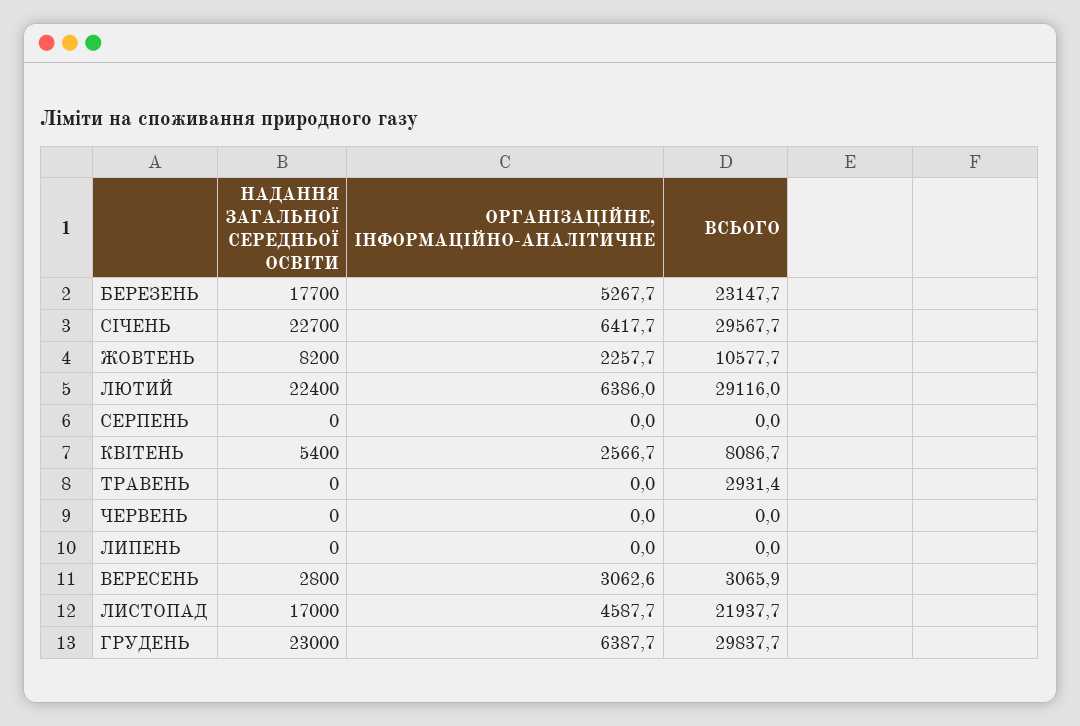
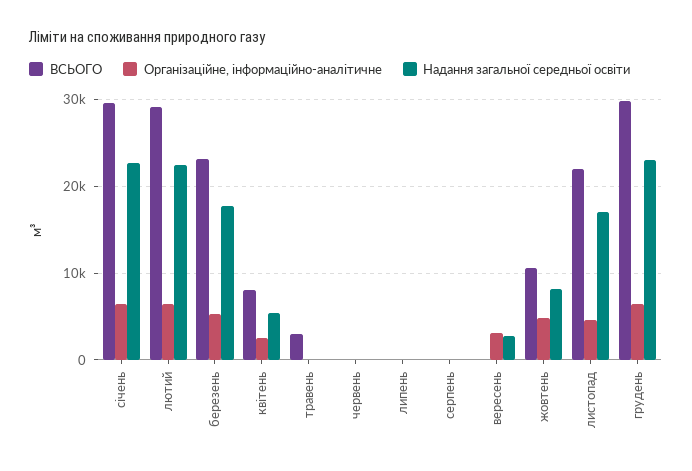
ОРГАНІЗАЦІЙНЕ, ІНФОРМАЦІЙНО-АНАЛІТИЧНЕ, ЖОВТЕНЬ: 2257.7 -> 5000
ВСЬОГО, ВЕРЕСЕНЬ: 3065.9 -> 0

